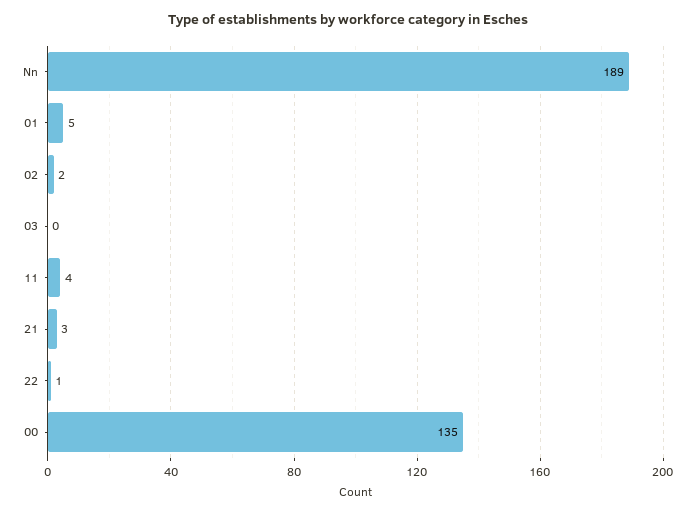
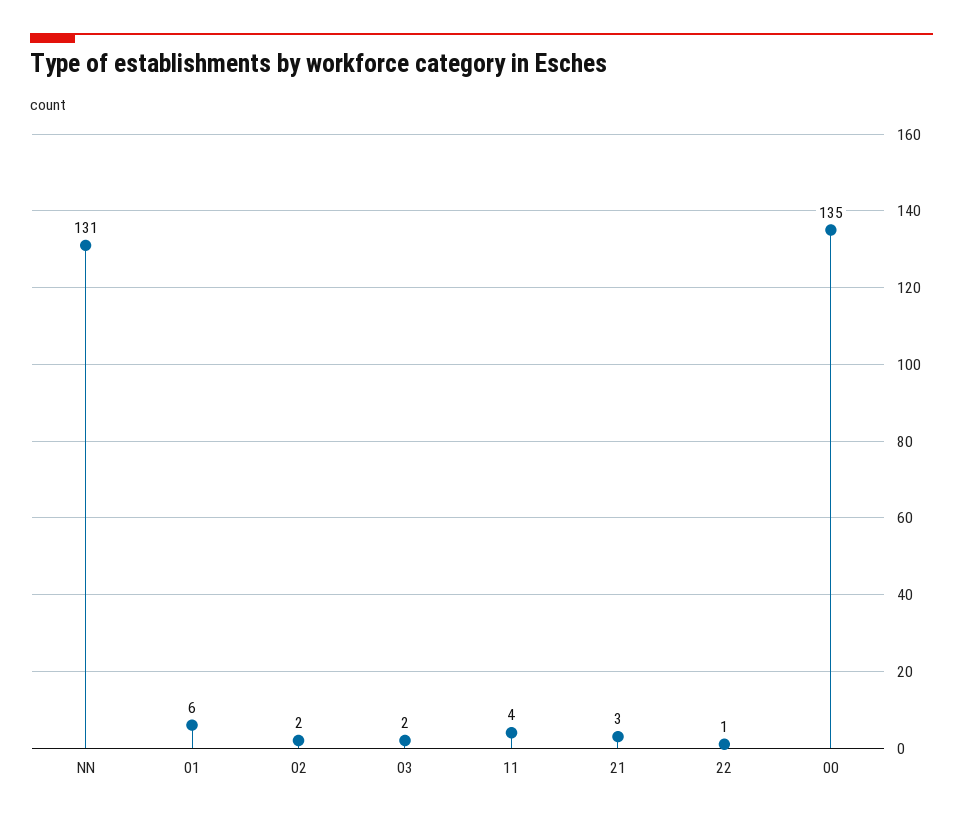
Nn: 189 -> 131
01: 5 -> 6
03: 0 -> 2

